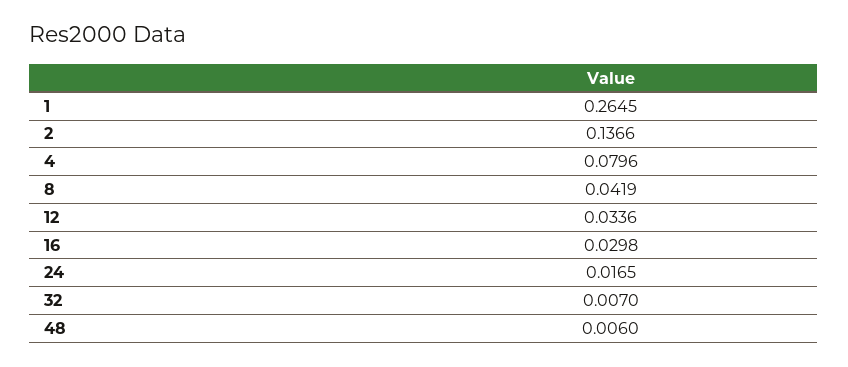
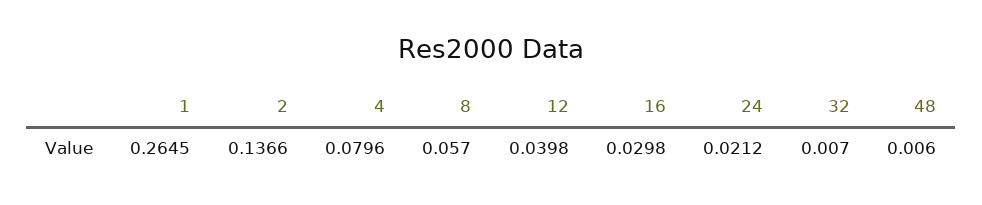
8: 0.0419 -> 0.057
12: 0.0336 -> 0.0398
24: 0.0165 -> 0.0212

